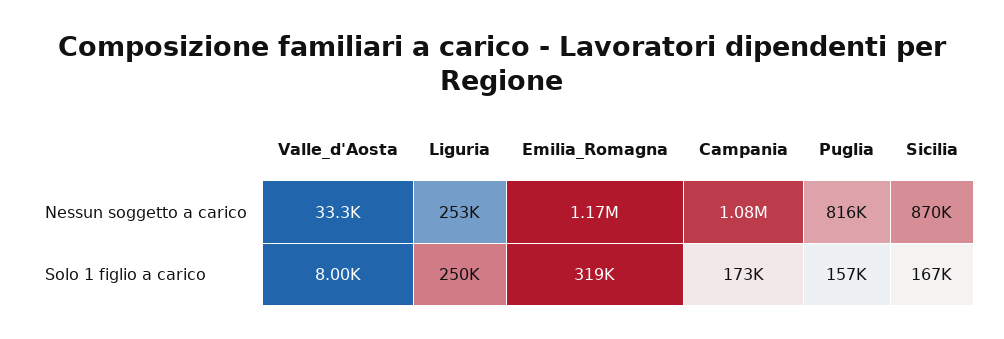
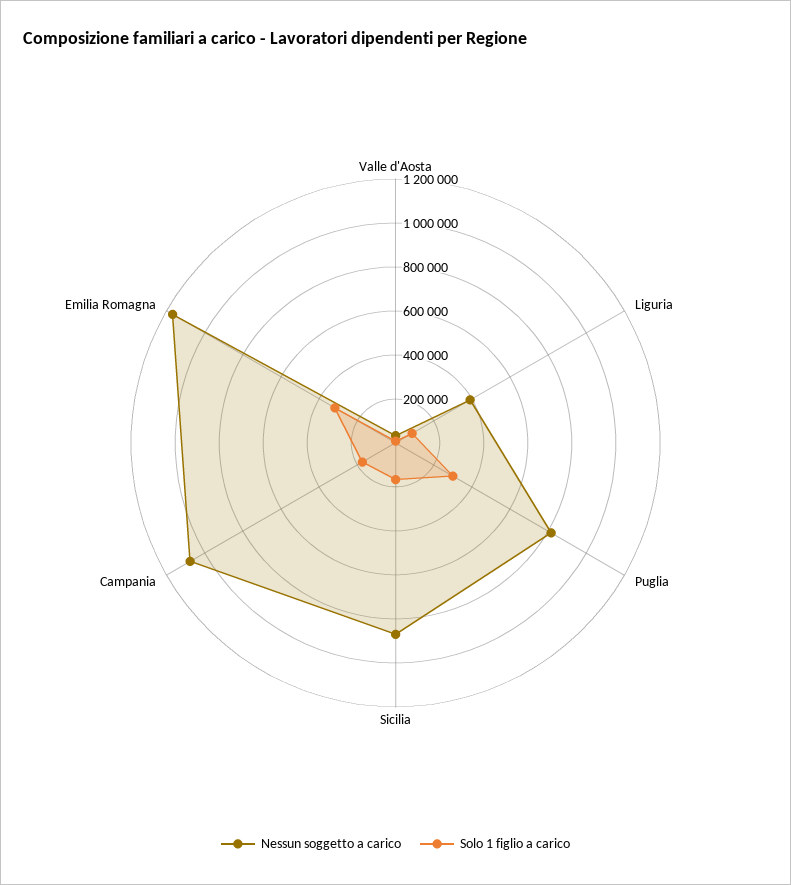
Nessun soggetto a carico, Liguria: 253000 -> 400000
Solo 1 figlio a carico, Liguria: 250000 -> 100000
Solo 1 figlio a carico, Puglia: 157000 -> 300000

